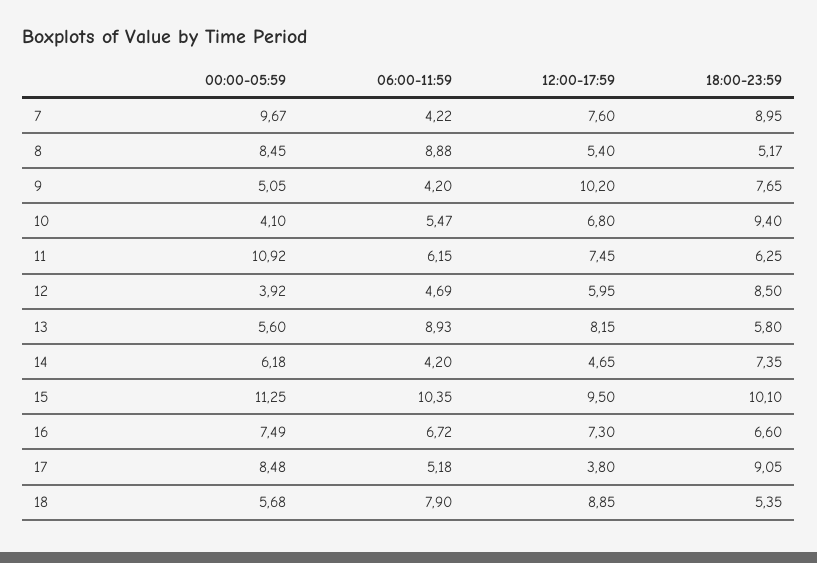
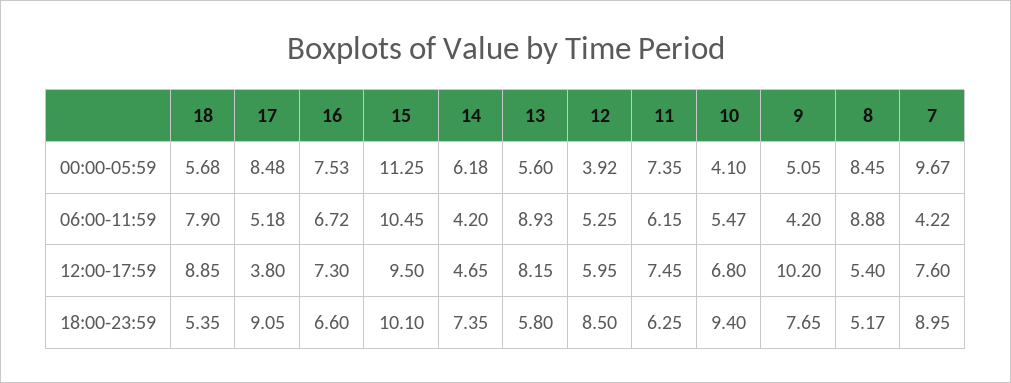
00:00-05:59, 11: 10.92 -> 7.35
06:00-11:59, 12: 4.69 -> 5.25
06:00-11:59, 15: 10.35 -> 10.45
00:00-05:59, 16: 7.49 -> 7.53

